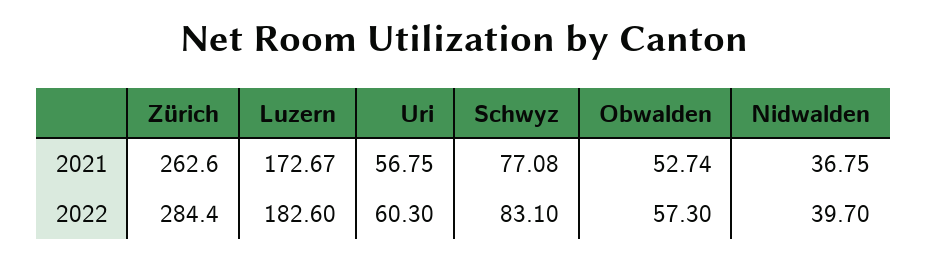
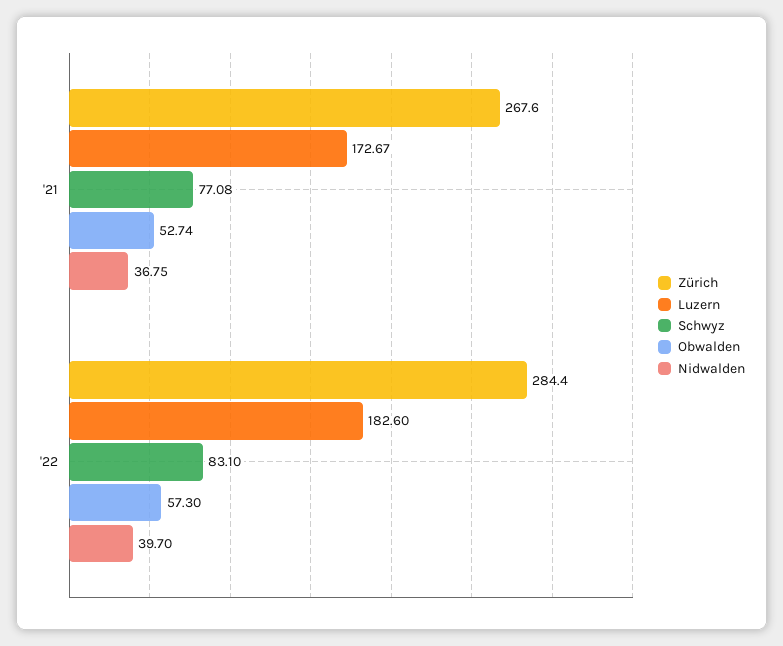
Zürich, 2021: 262.6 -> 267.6
Uri, 2021: 56.75 -> none
Uri, 2022: 60.3 -> none

